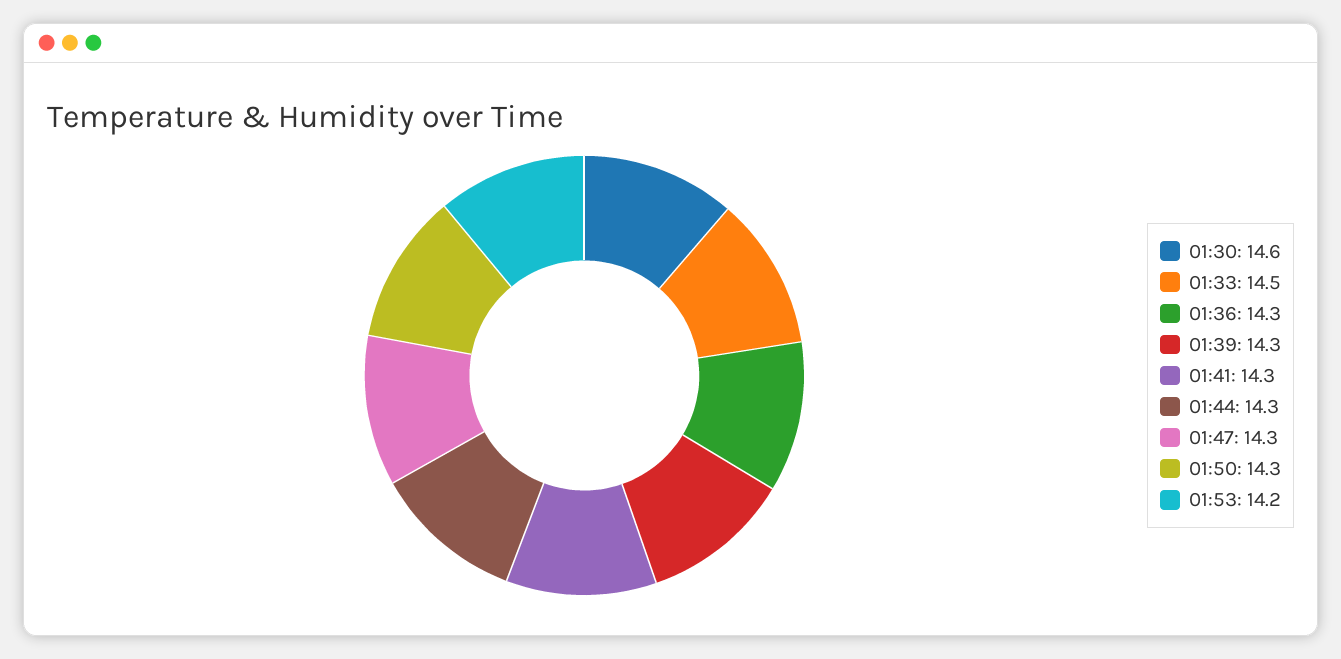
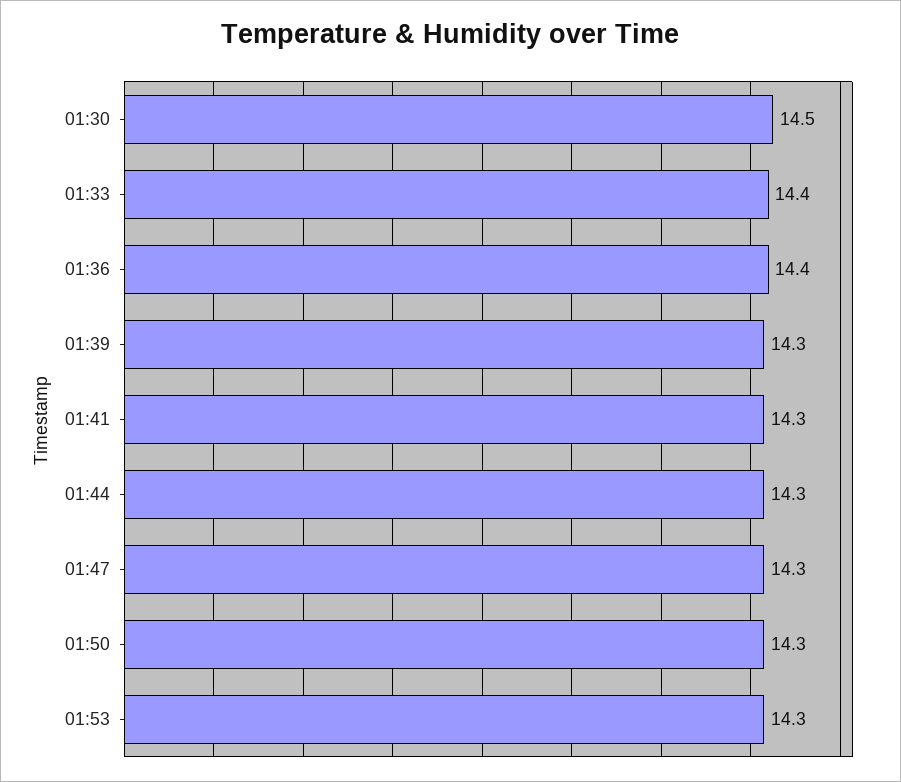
01:30: 14.6 -> 14.5
01:33: 14.5 -> 14.4
01:36: 14.3 -> 14.4
01:53: 14.2 -> 14.3

